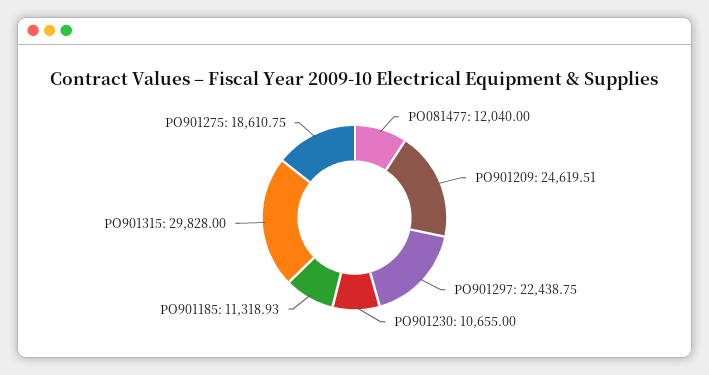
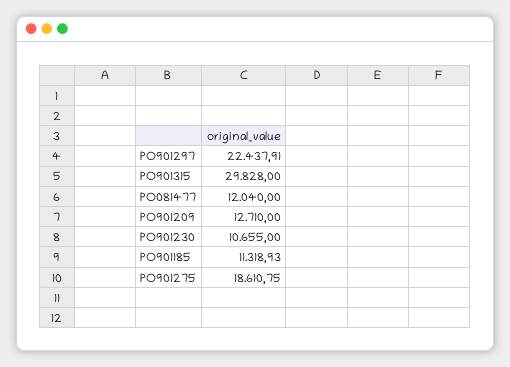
PO901209: 24619.51 -> 12710
PO901297: 22438.75 -> 22437.91

